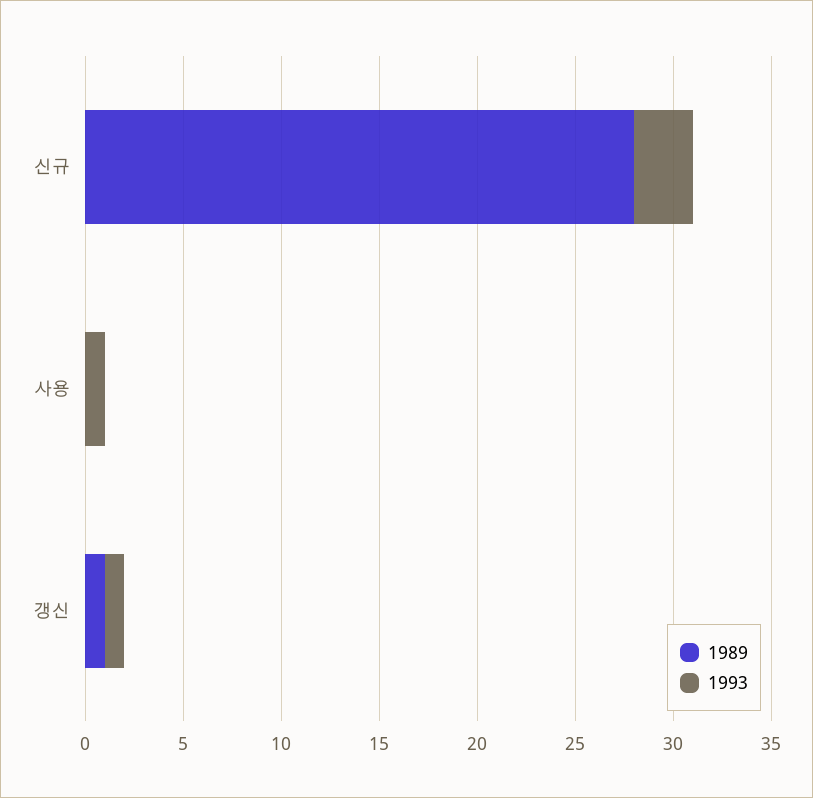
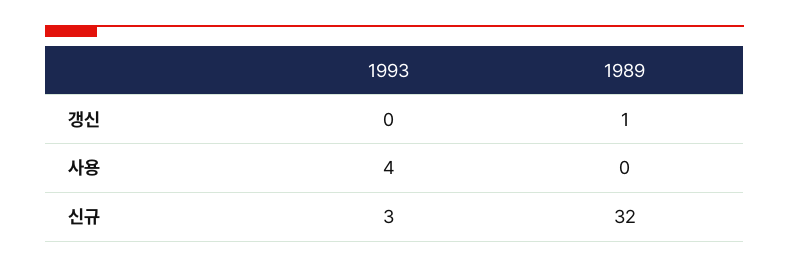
1989, 신규: 28 -> 32
1993, 사용: 1 -> 4
1993, 갱신: 1 -> 0

